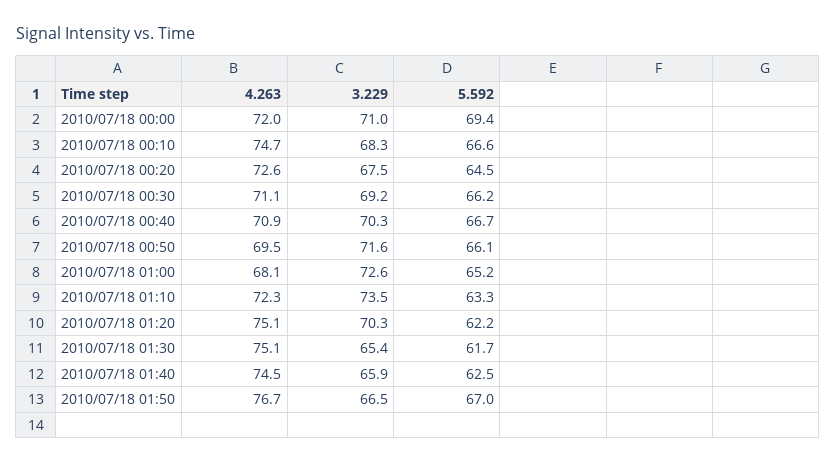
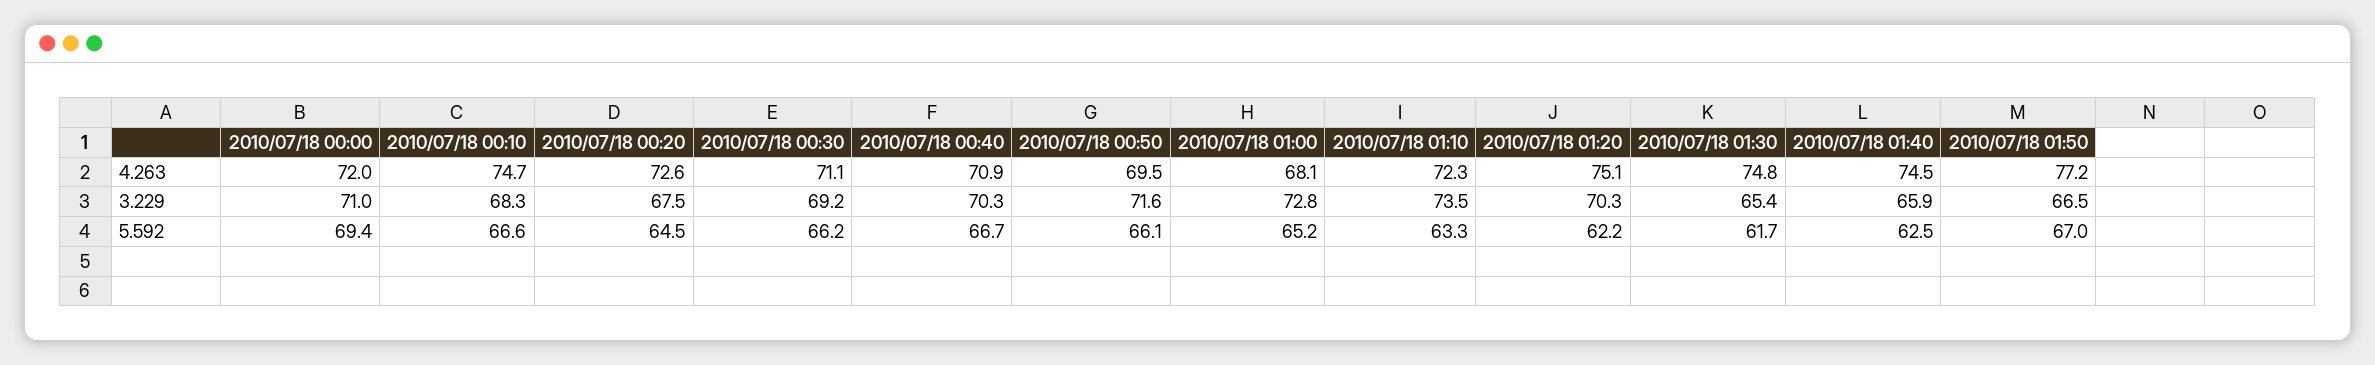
3.229, 2010/07/18 01:00: 72.6 -> 72.8
4.263, 2010/07/18 01:30: 75.1 -> 74.8
4.263, 2010/07/18 01:50: 76.7 -> 77.2

